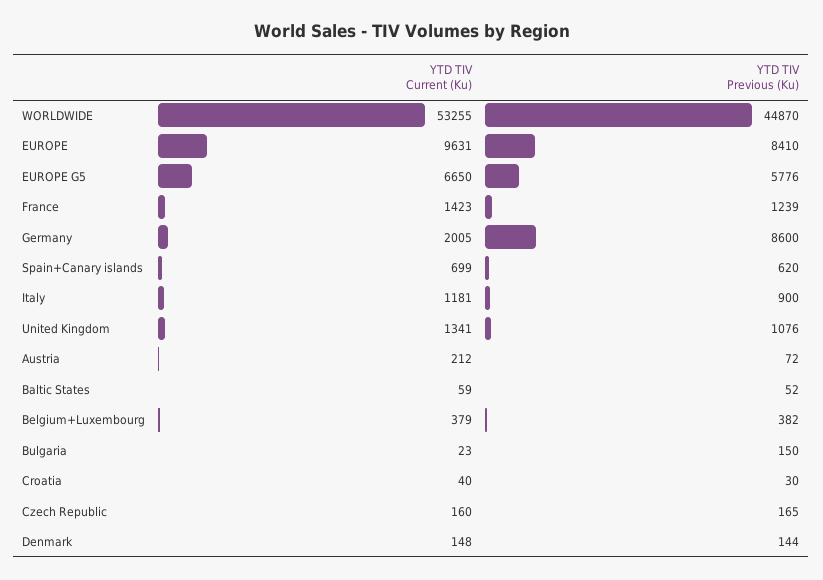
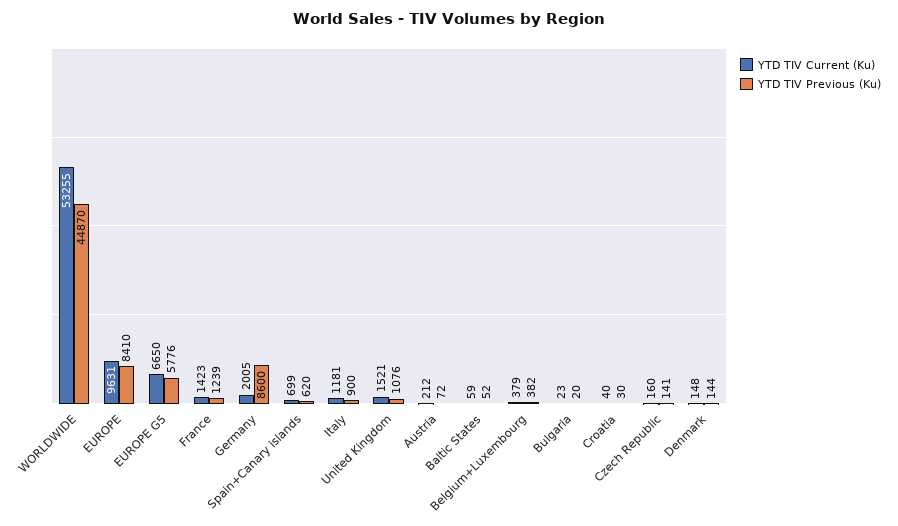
YTD TIV Current (Ku), United Kingdom: 1341 -> 1521
YTD TIV Previous (Ku), Bulgaria: 150 -> 20
YTD TIV Previous (Ku), Czech Republic: 165 -> 141

